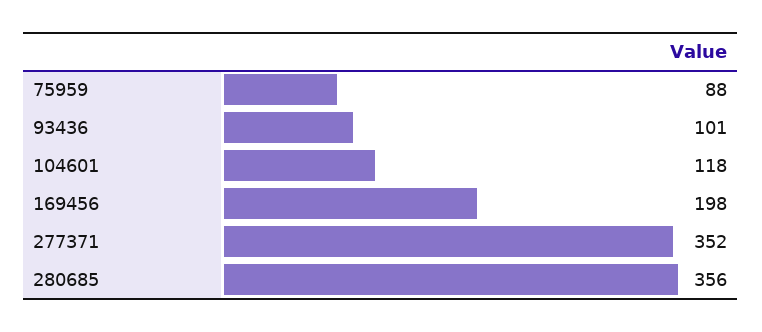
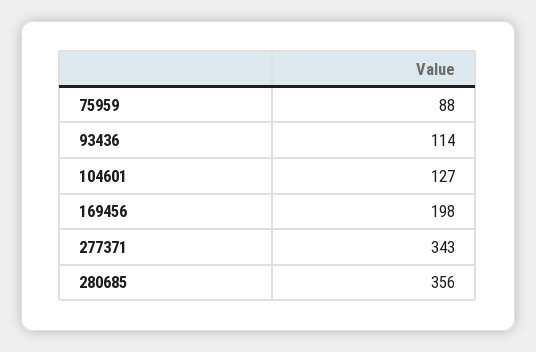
93436: 101 -> 114
104601: 118 -> 127
277371: 352 -> 343

